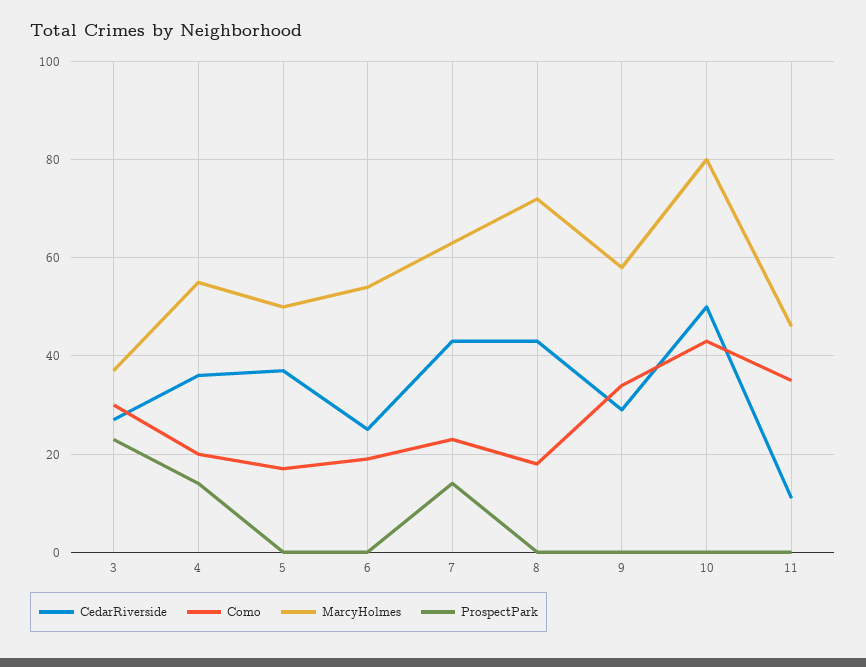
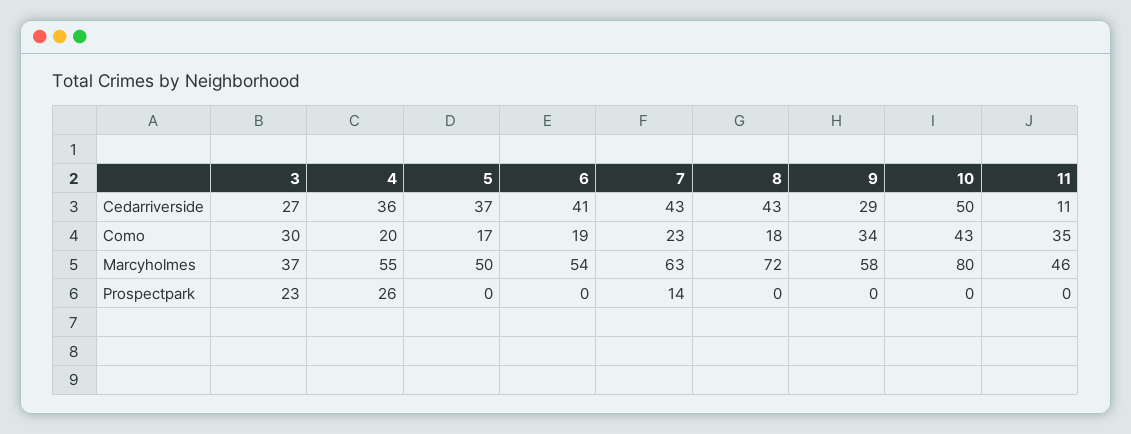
ProspectPark, 4: 15 -> 26
CedarRiverside, 6: 25 -> 41

